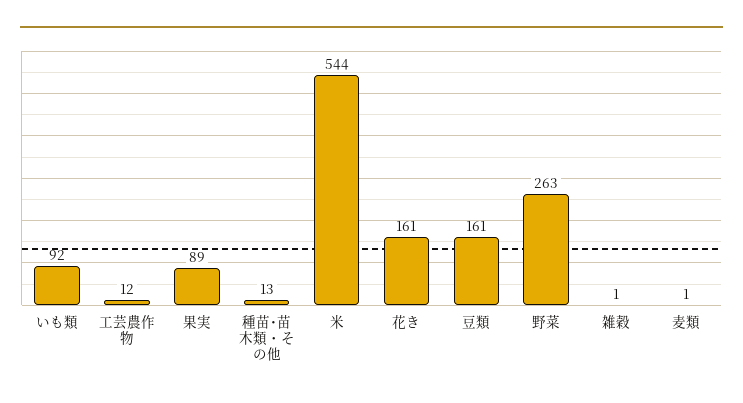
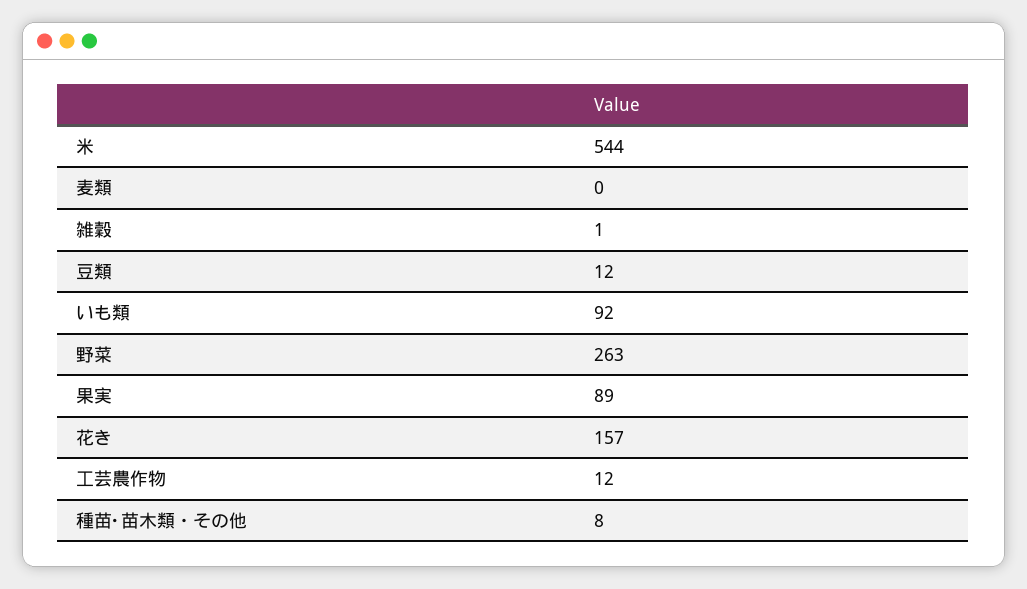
種苗･苗木類・その他: 13 -> 8
花き: 161 -> 157
豆類: 161 -> 12
麦類: 1 -> 0

